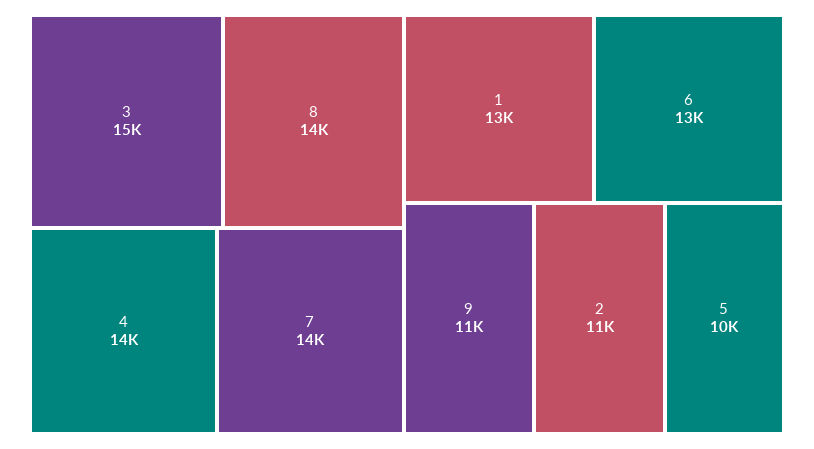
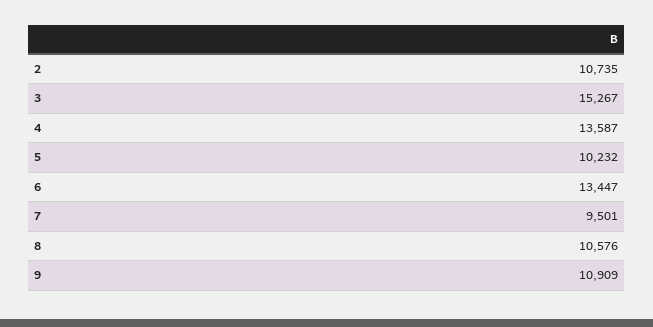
8: 14000 -> 10576
7: 14000 -> 9501
1: 13000 -> none

